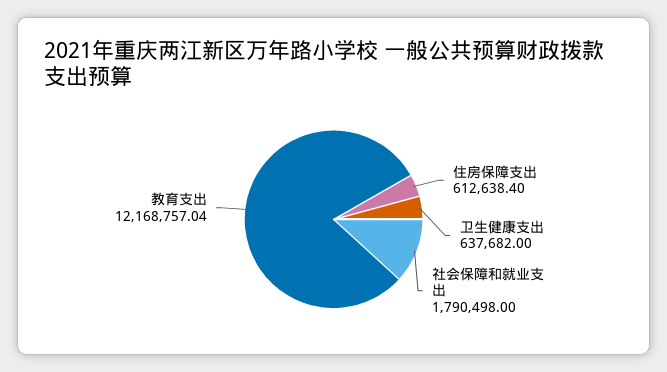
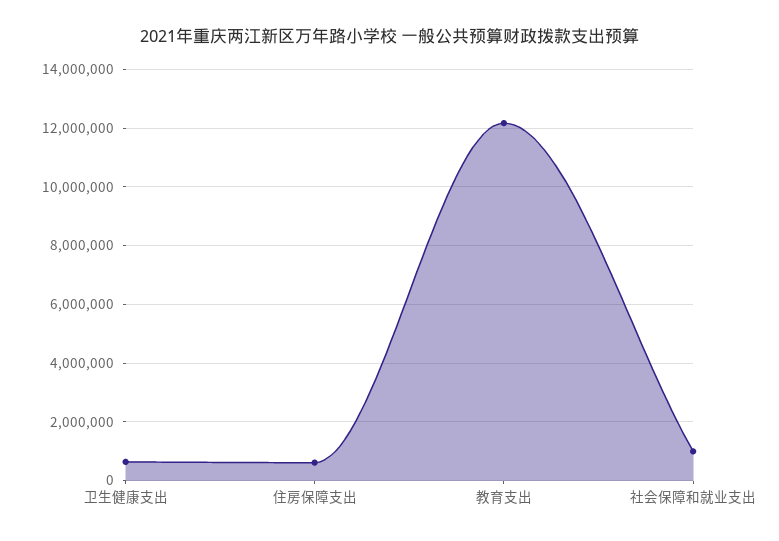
社会保障和就业支出: 1790498 -> 1000000

